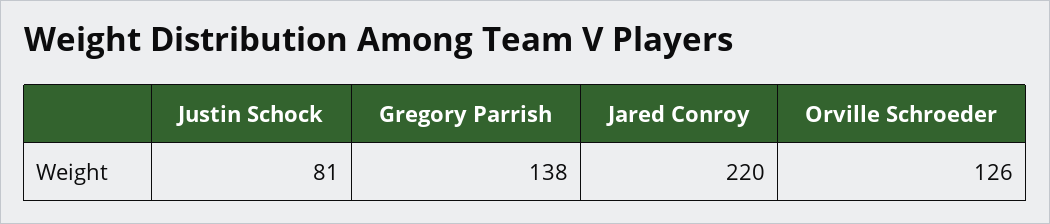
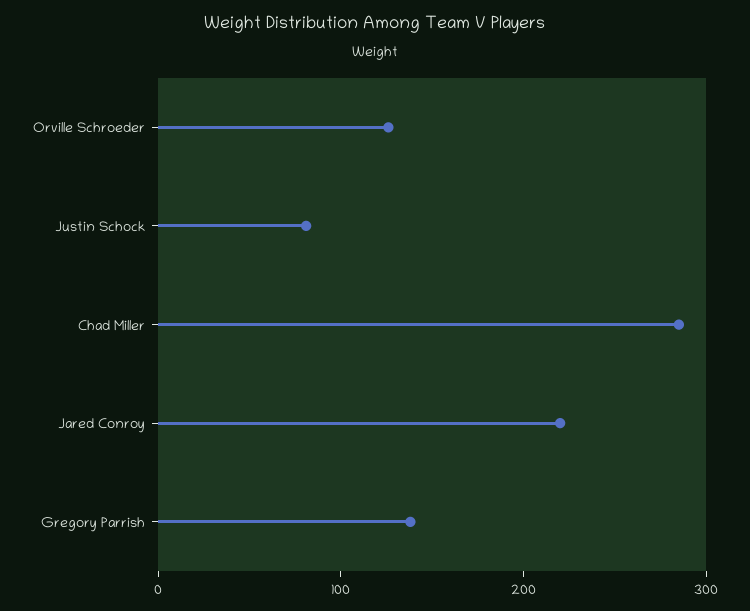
Chad Miller: none -> 280

